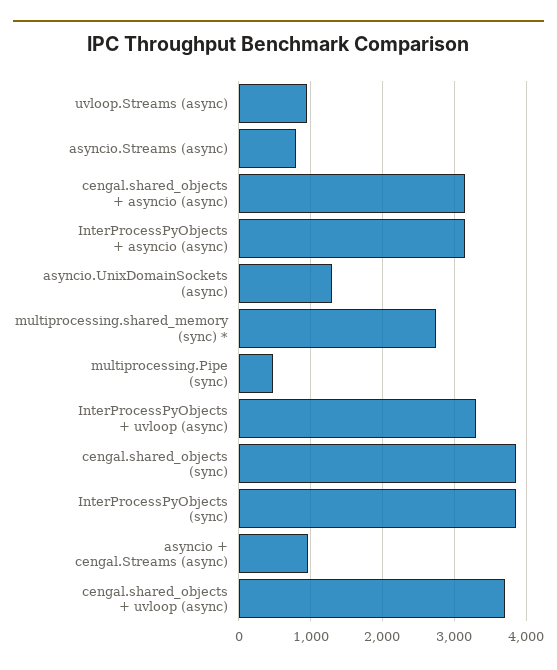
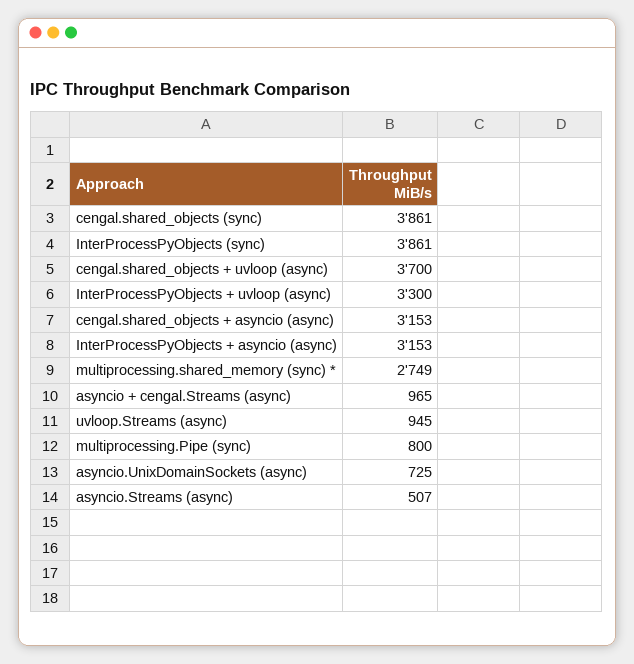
asyncio.Streams (async): 800 -> 507
asyncio.UnixDomainSockets (async): 1300 -> 725
multiprocessing.Pipe (sync): 500 -> 800

